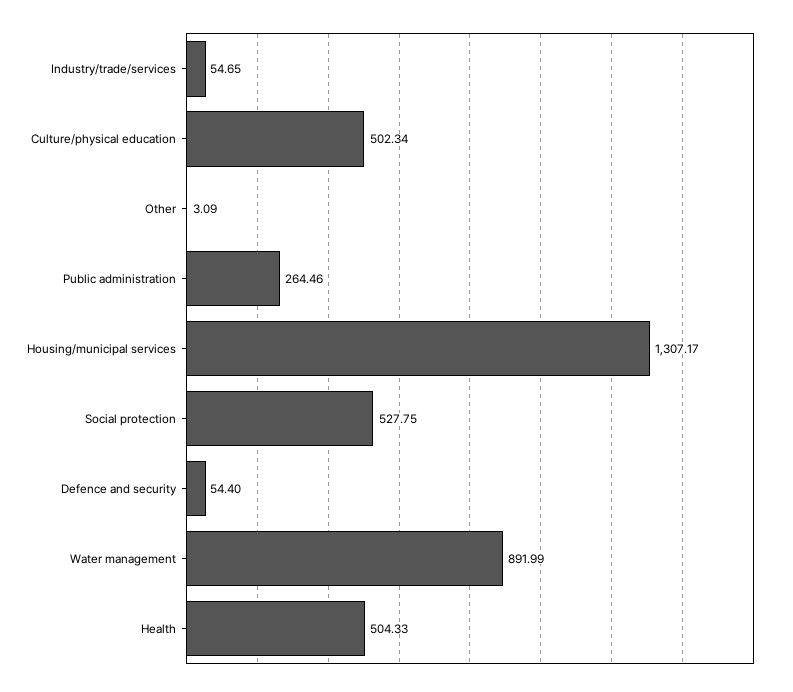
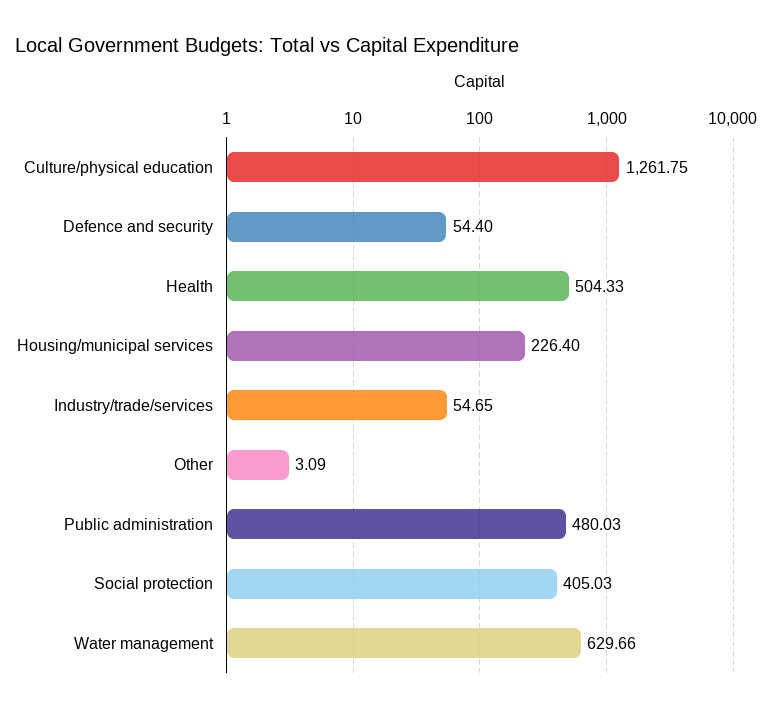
Culture/physical education: 502.34 -> 1261.75
Public administration: 264.46 -> 480.03
Housing/municipal services: 1307.17 -> 226.4
Social protection: 527.75 -> 405.03
Water management: 891.99 -> 629.66

